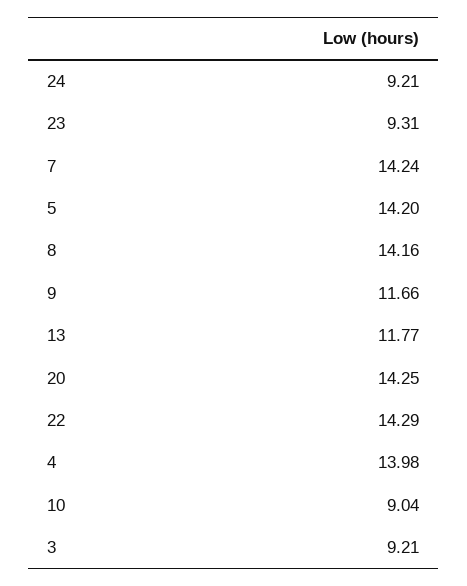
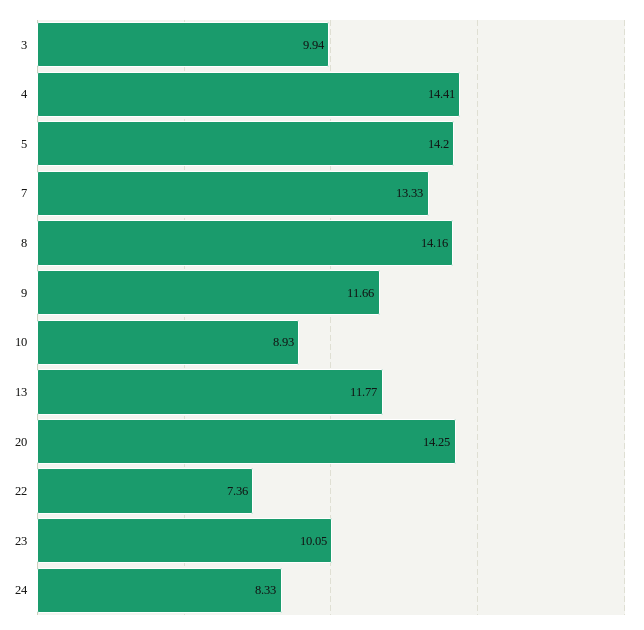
24: 9.21 -> 8.33
23: 9.31 -> 10.05
7: 14.24 -> 13.33
22: 14.29 -> 7.36
4: 13.98 -> 14.41
10: 9.04 -> 8.93
3: 9.21 -> 9.94

